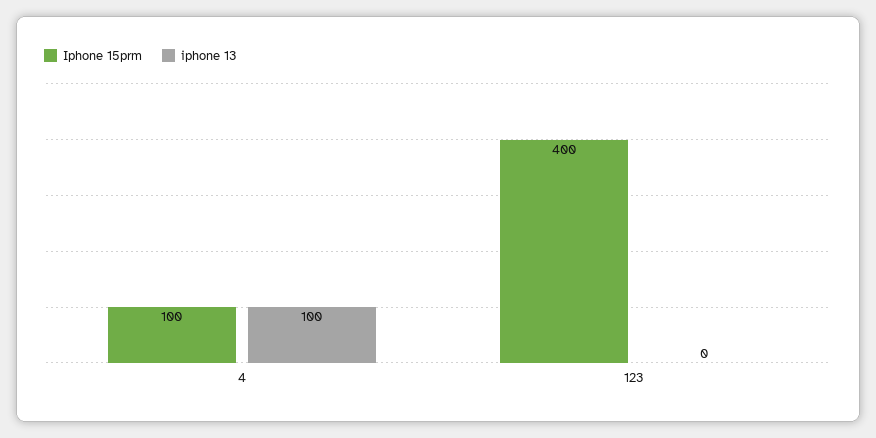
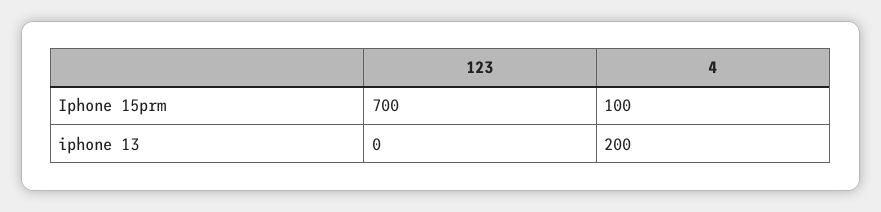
iphone 13, 4: 100 -> 200
Iphone 15prm, 123: 400 -> 700

